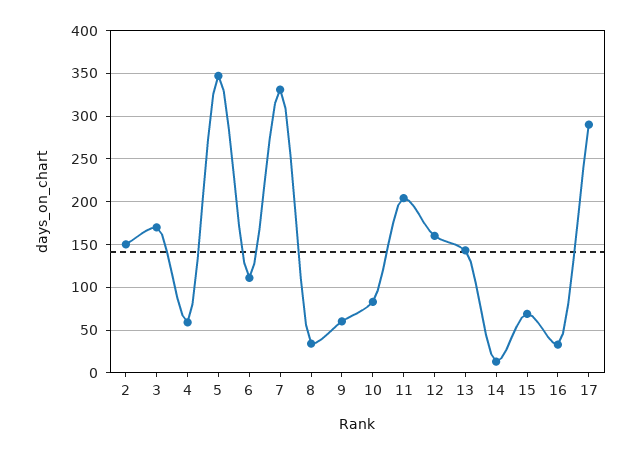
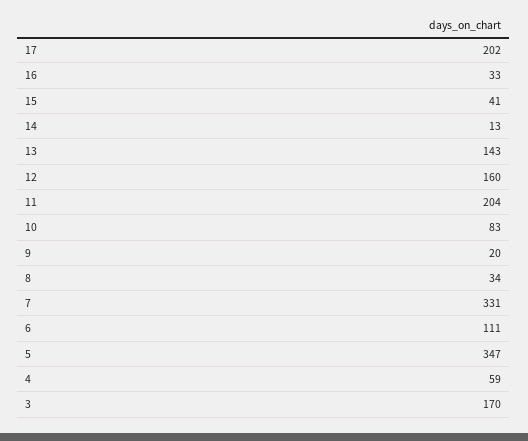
2: 150 -> none
9: 60 -> 20
15: 70 -> 41
17: 290 -> 202

